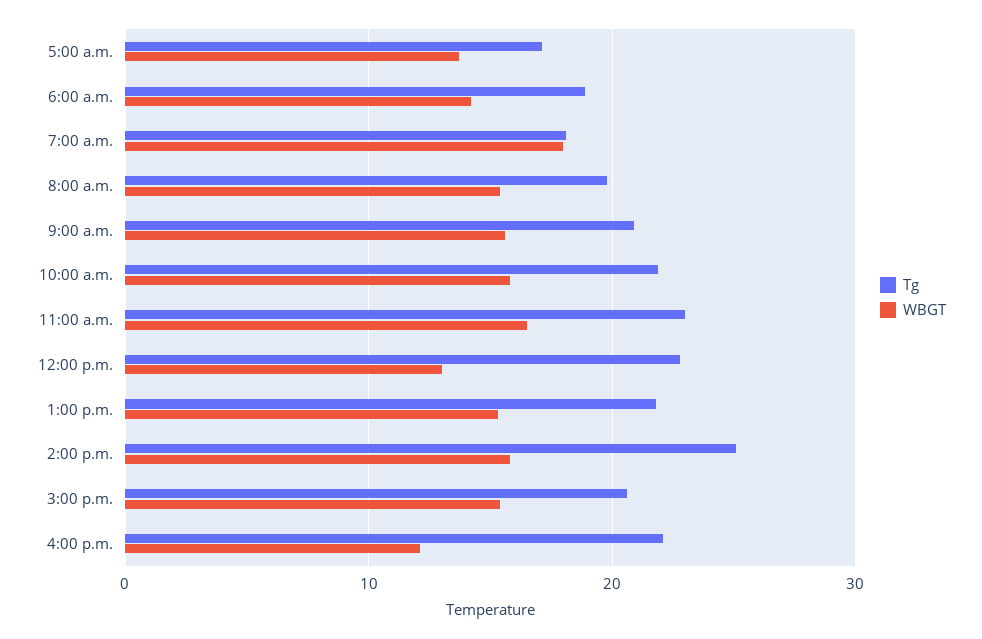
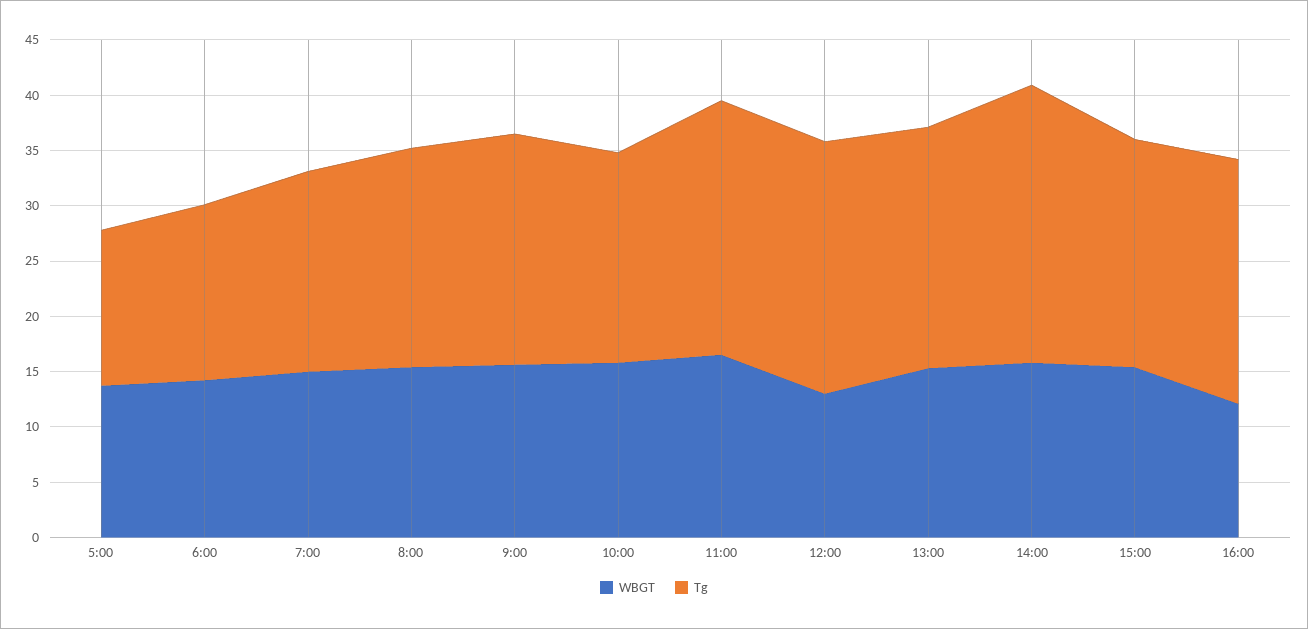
Tg, 5:00 a.m.: 17 -> 14
Tg, 6:00 a.m.: 19 -> 16
WBGT, 7:00 a.m.: 18 -> 15
Tg, 10:00 a.m.: 22 -> 19

